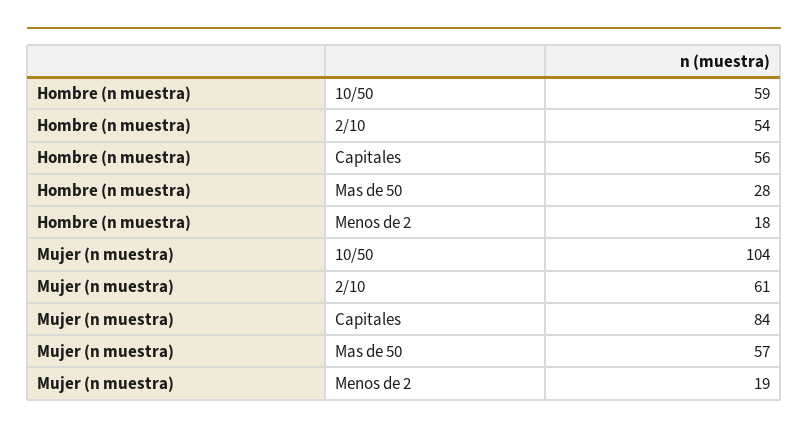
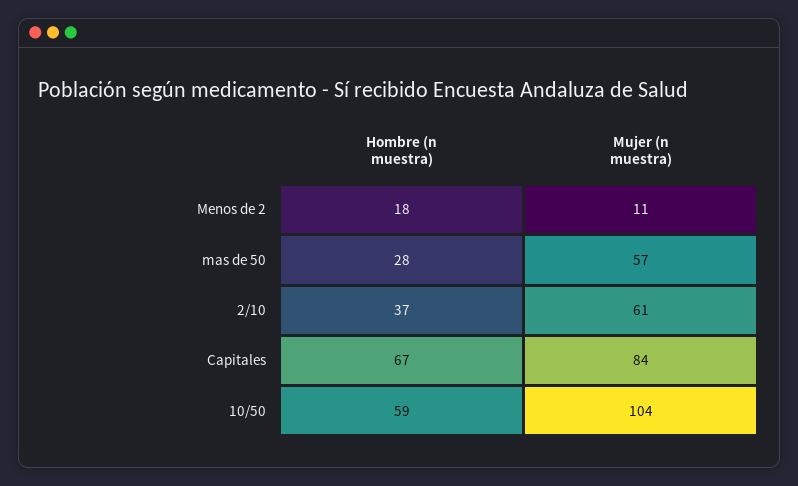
Hombre (n muestra), 2/10: 54 -> 37
Hombre (n muestra), Capitales: 56 -> 67
Mujer (n muestra), Menos de 2: 19 -> 11

